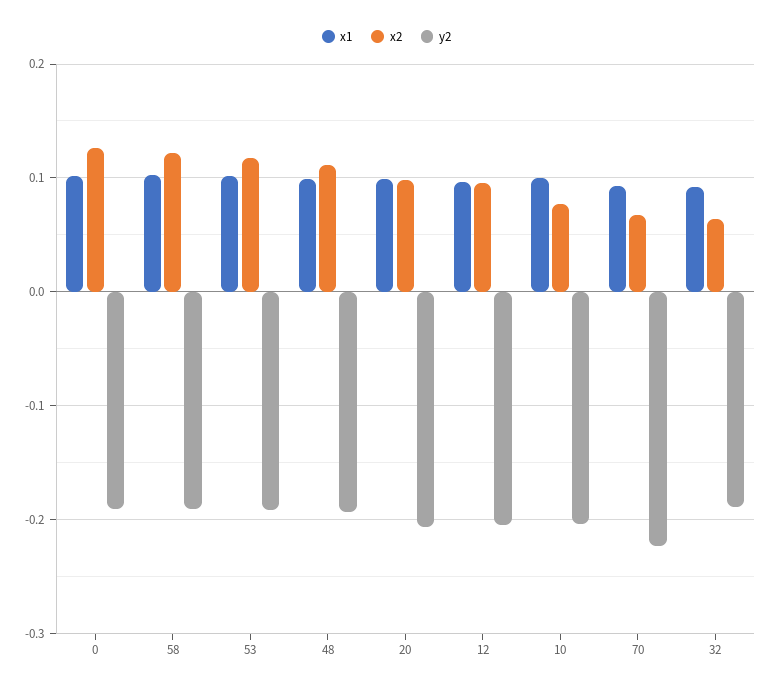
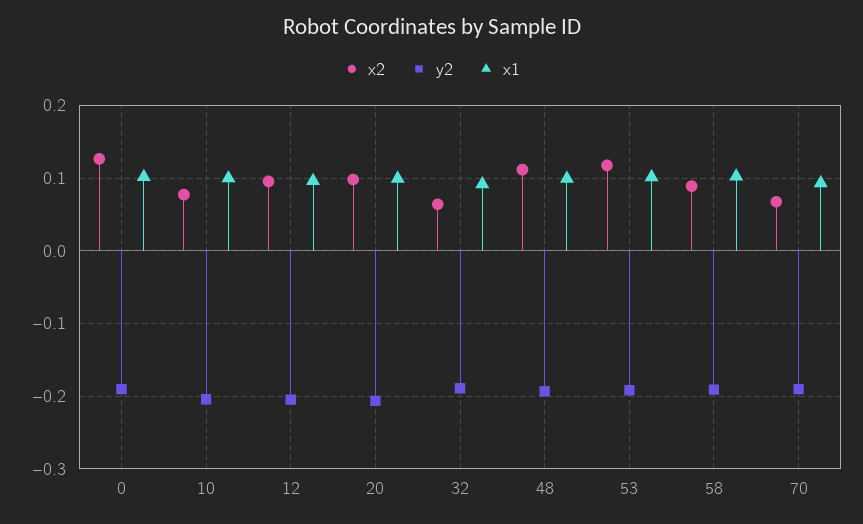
x2, 58: 0.12 -> 0.09
y2, 70: -0.22 -> -0.19

